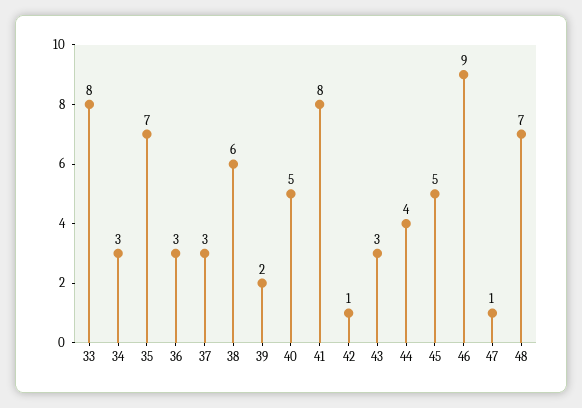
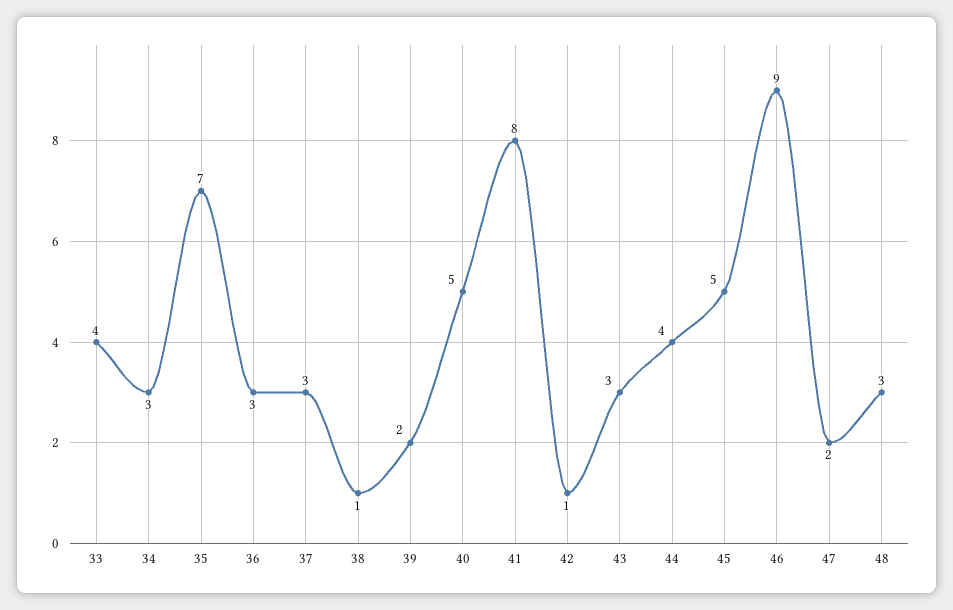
33: 8 -> 4
38: 6 -> 1
47: 1 -> 2
48: 7 -> 3

